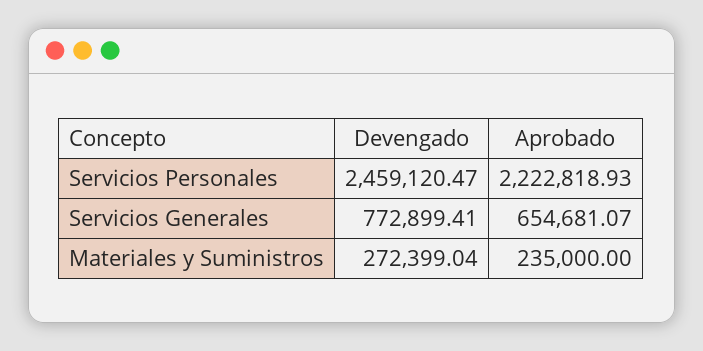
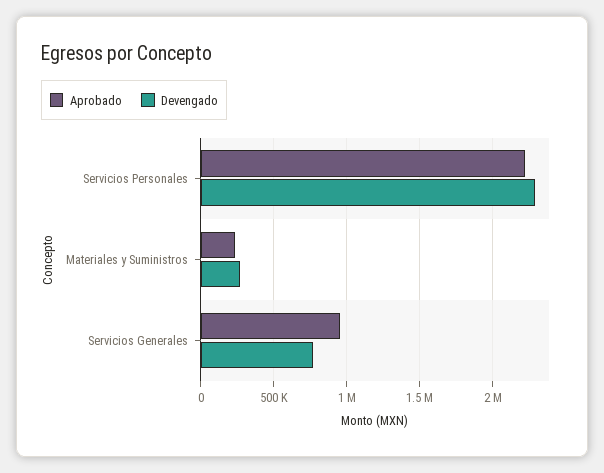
Devengado, Servicios Personales: 2459120.47 -> 2300000
Aprobado, Servicios Generales: 654681.07 -> 950000

